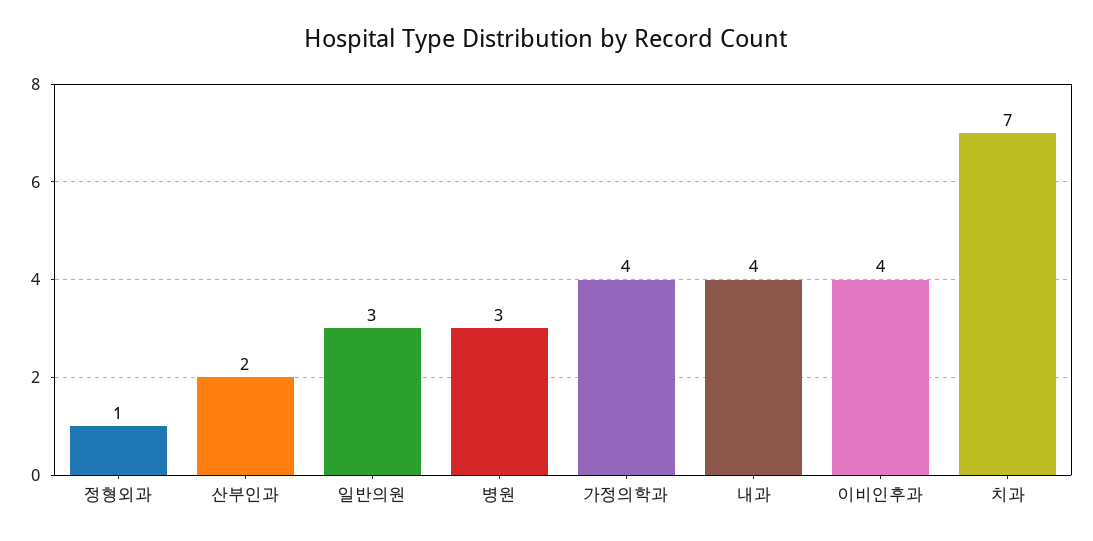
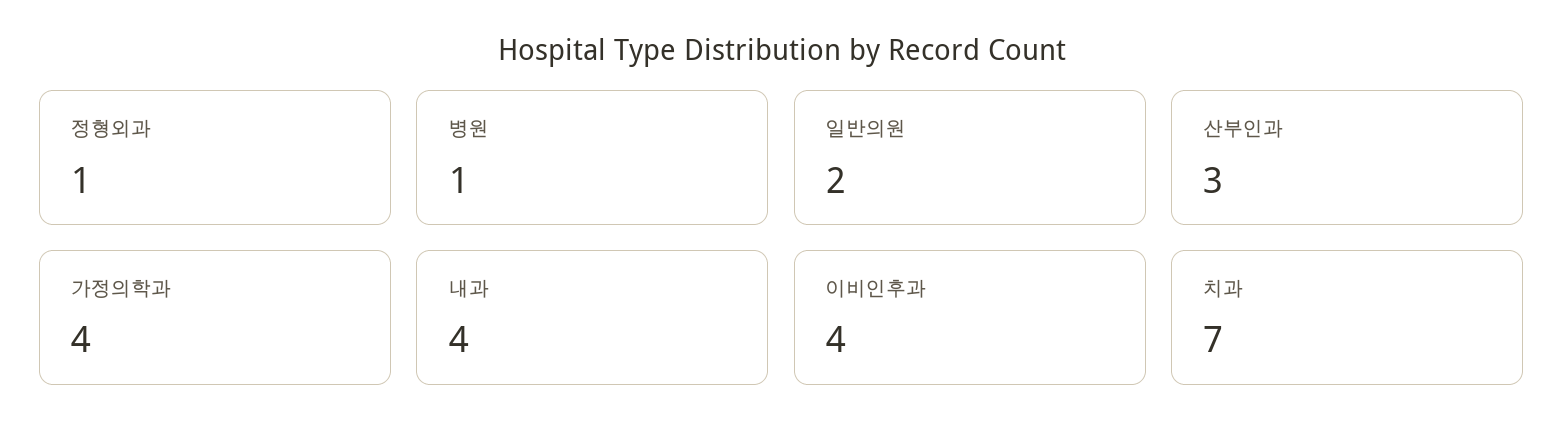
산부인과: 2 -> 3
일반의원: 3 -> 2
병원: 3 -> 1

